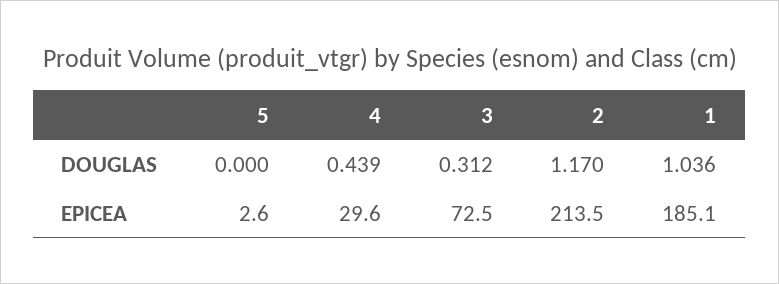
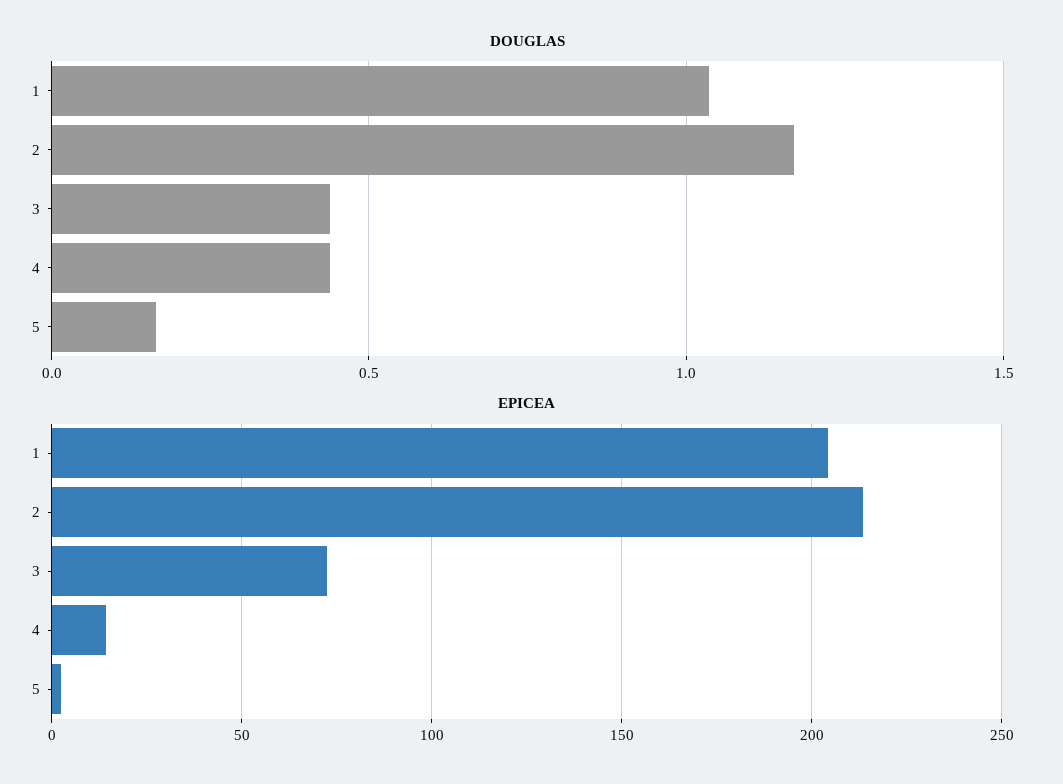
DOUGLAS, 5: 0 -> 0.15
DOUGLAS, 3: 0.312 -> 0.45
EPICEA, 4: 29.6 -> 15
EPICEA, 1: 185.1 -> 205

